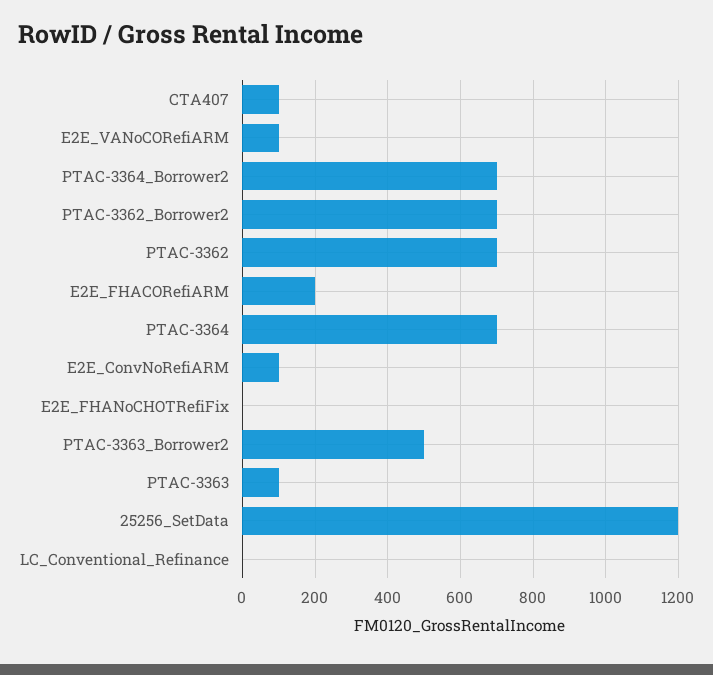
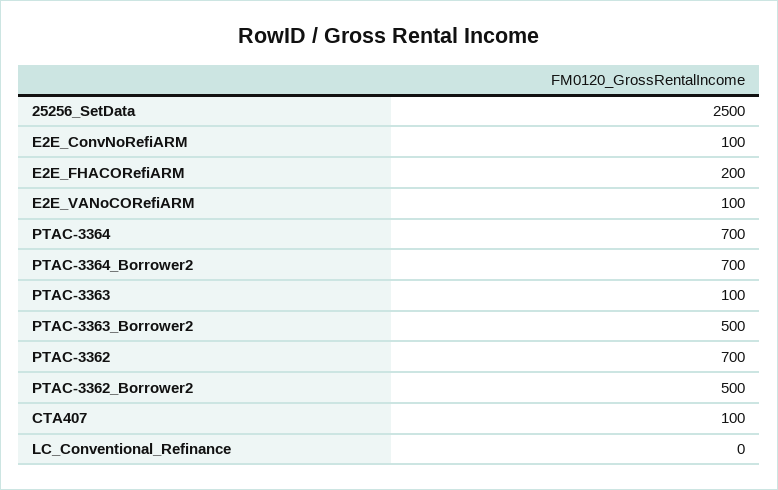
PTAC-3362_Borrower2: 700 -> 500
E2E_FHANoCHOTRefiFix: 0 -> none
25256_SetData: 1200 -> 2500

